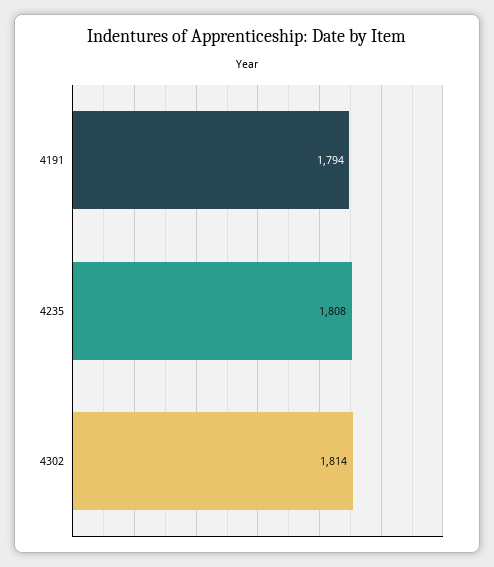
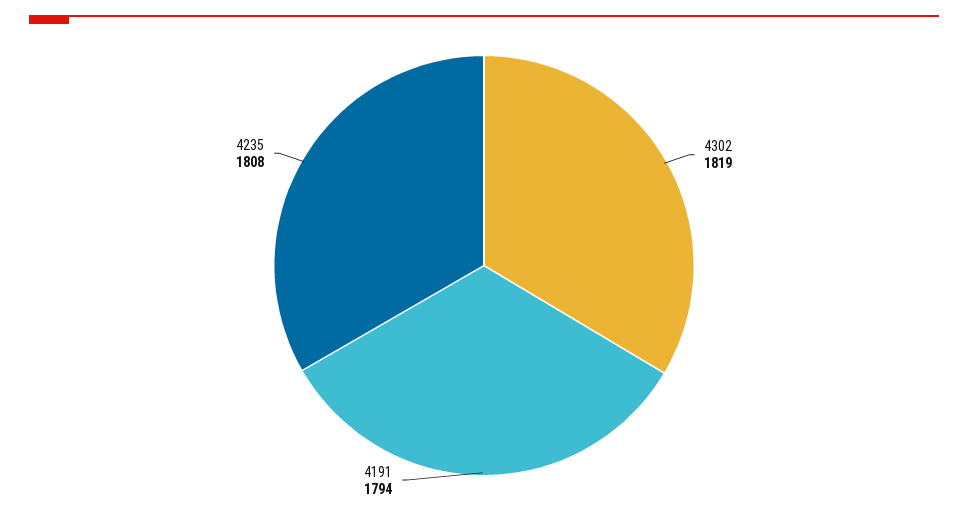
4302: 1814 -> 1819

